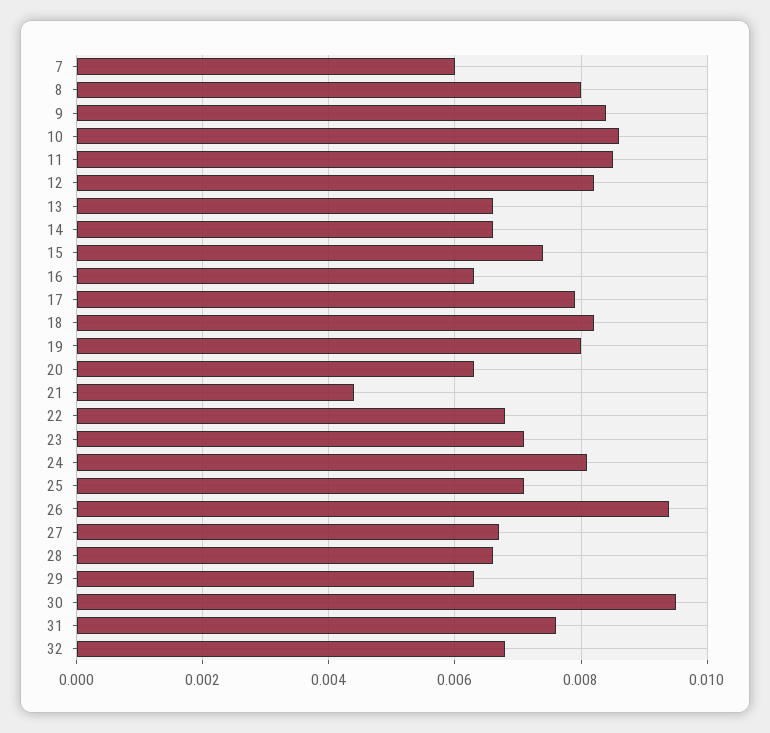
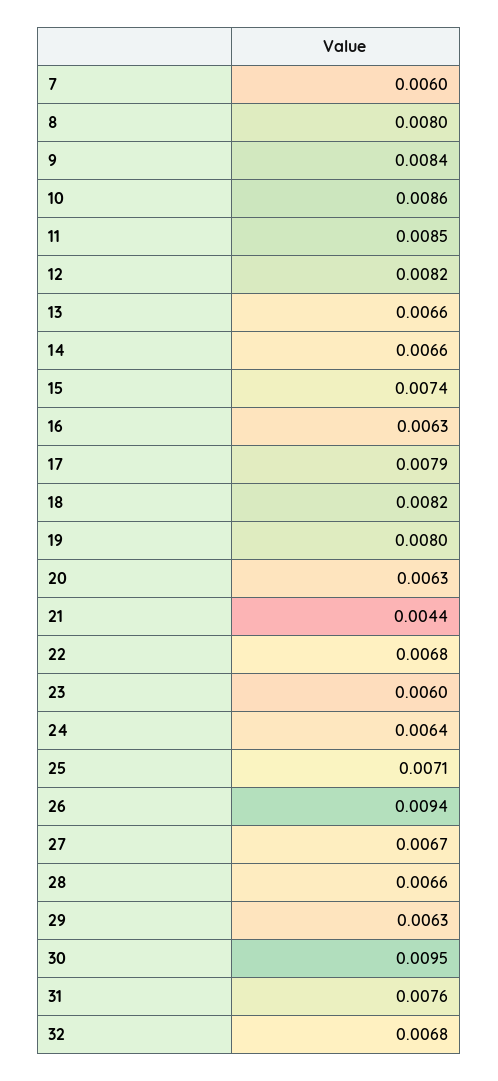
23: 0.007 -> 0.006
24: 0.008 -> 0.0064

